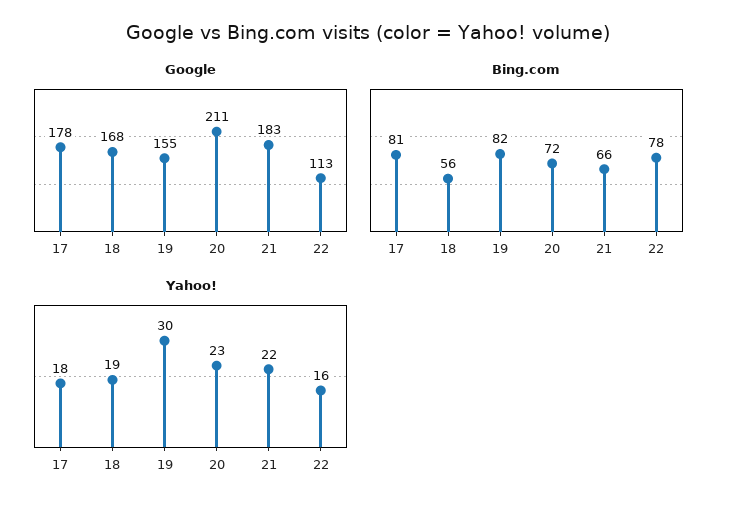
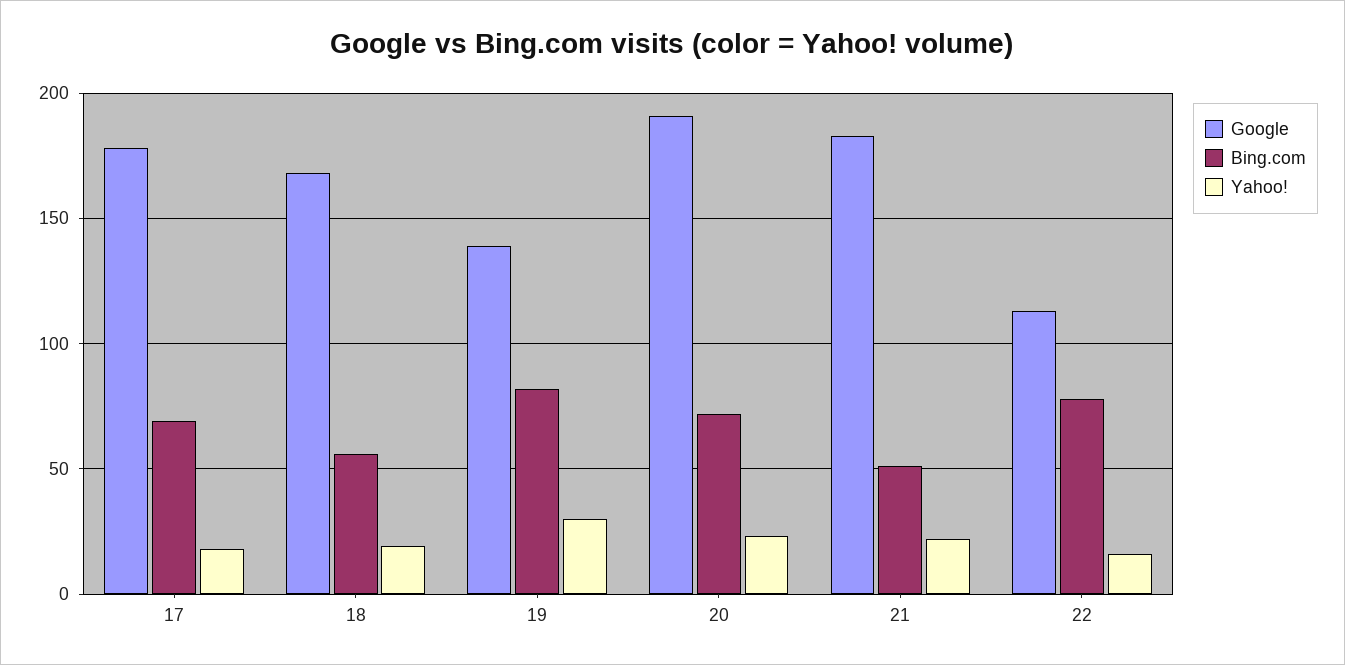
Google, 19: 155 -> 140
Google, 20: 211 -> 190
Bing.com, 17: 81 -> 70
Bing.com, 21: 66 -> 50

